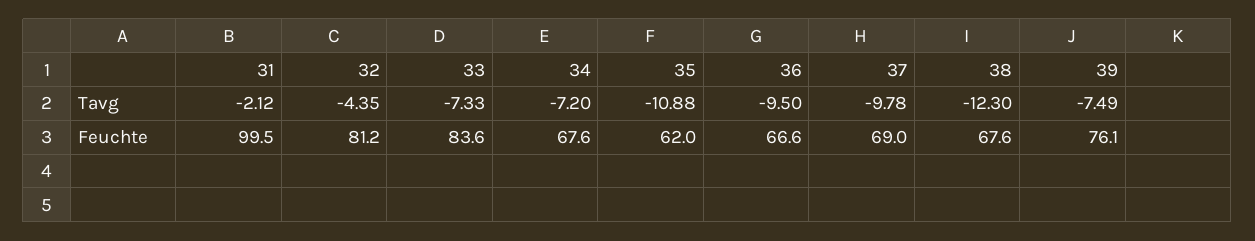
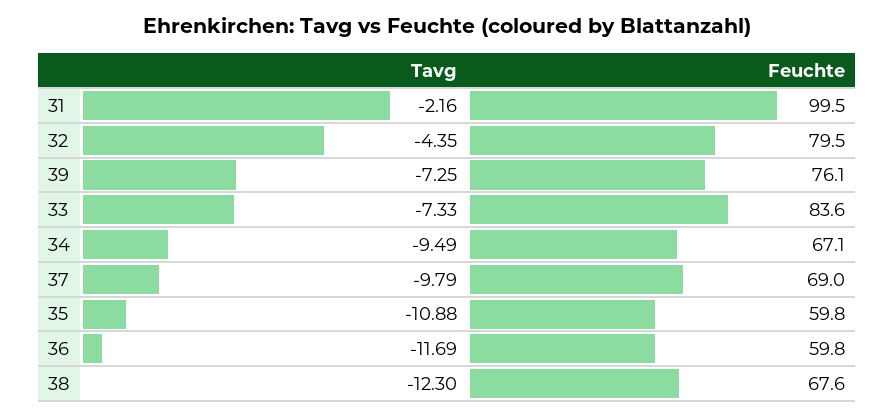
31, Tavg: -2.12 -> -2.16
34, Tavg: -7.2 -> -9.49
36, Tavg: -9.5 -> -11.69
37, Tavg: -9.78 -> -9.79
39, Tavg: -7.49 -> -7.25
32, Feuchte: 81.2 -> 79.5
34, Feuchte: 67.6 -> 67.1
35, Feuchte: 62 -> 59.8
36, Feuchte: 66.6 -> 59.8

